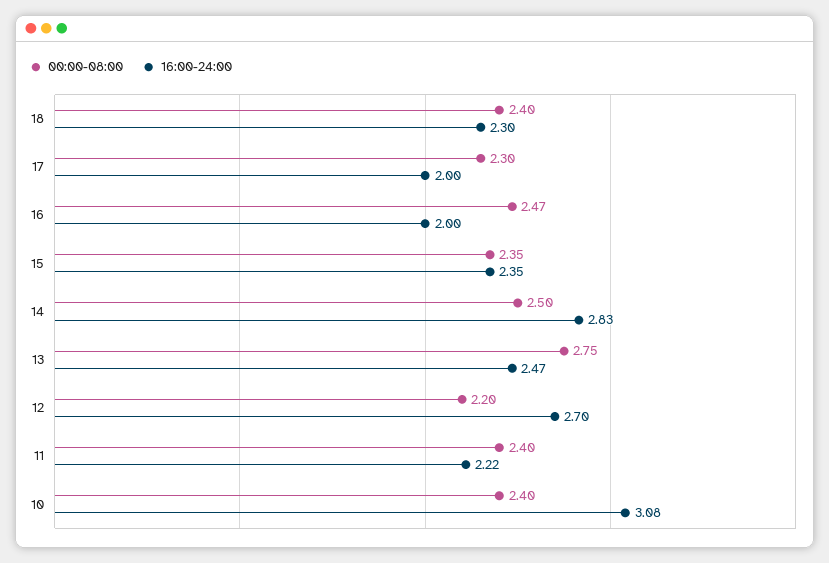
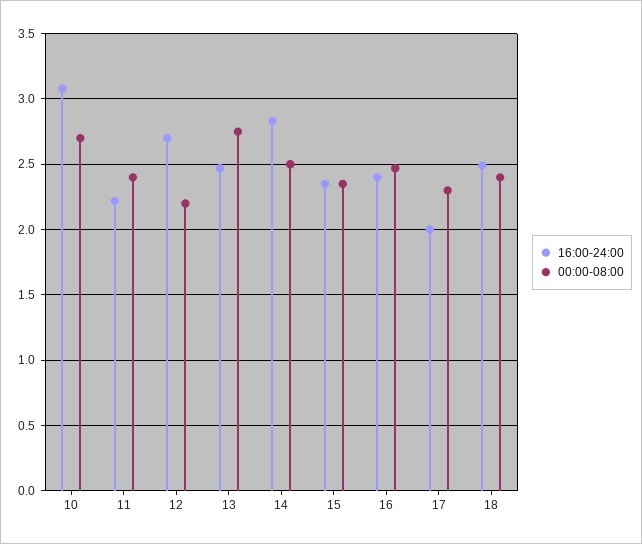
16:00-24:00, 18: 2.3 -> 2.5
16:00-24:00, 16: 2 -> 2.4
00:00-08:00, 10: 2.4 -> 2.7

